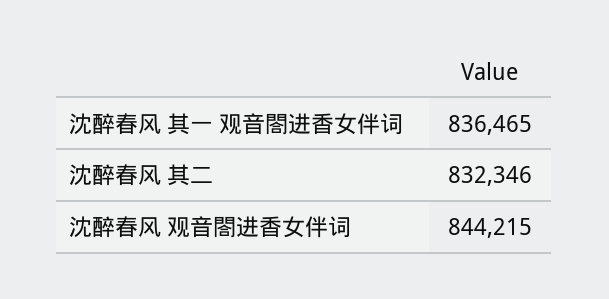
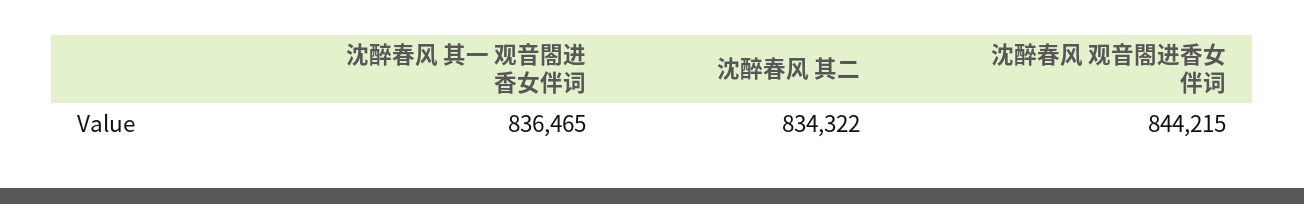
沈醉春风 其二: 832346 -> 834322

